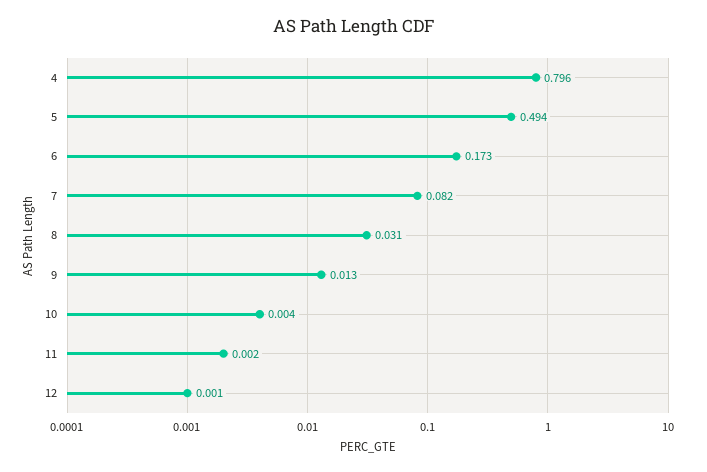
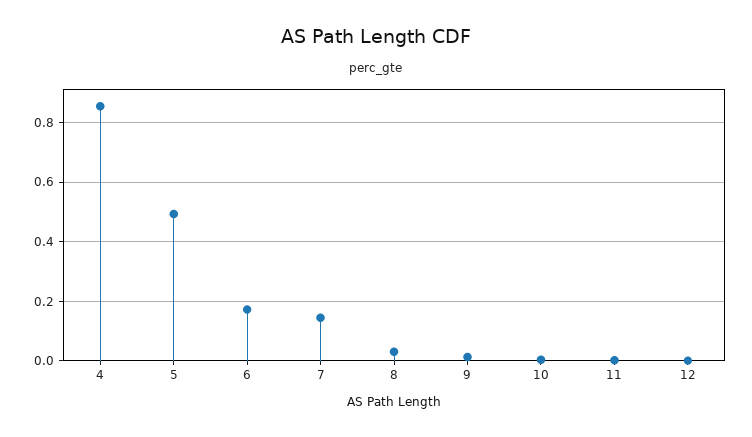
4: 0.796 -> 0.85
7: 0.082 -> 0.15

